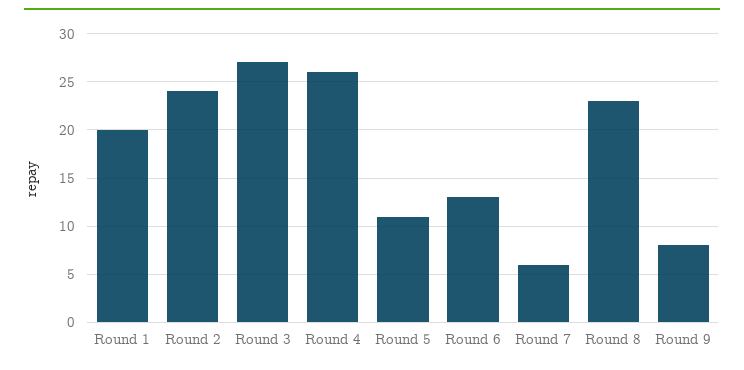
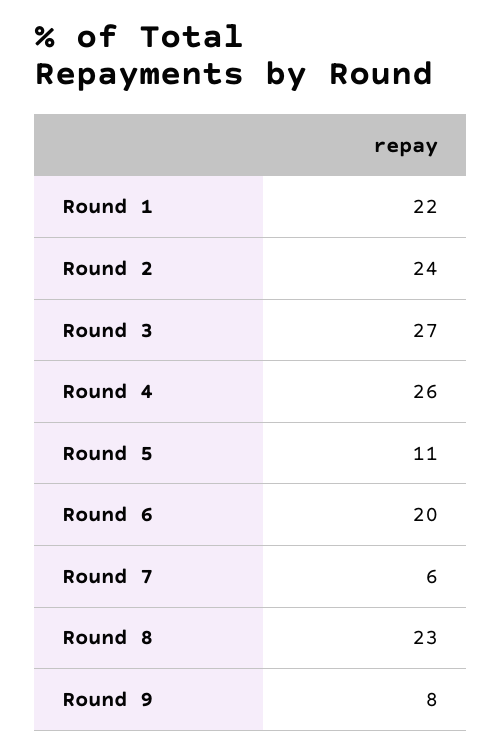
Round 1: 20 -> 22
Round 6: 13 -> 20

